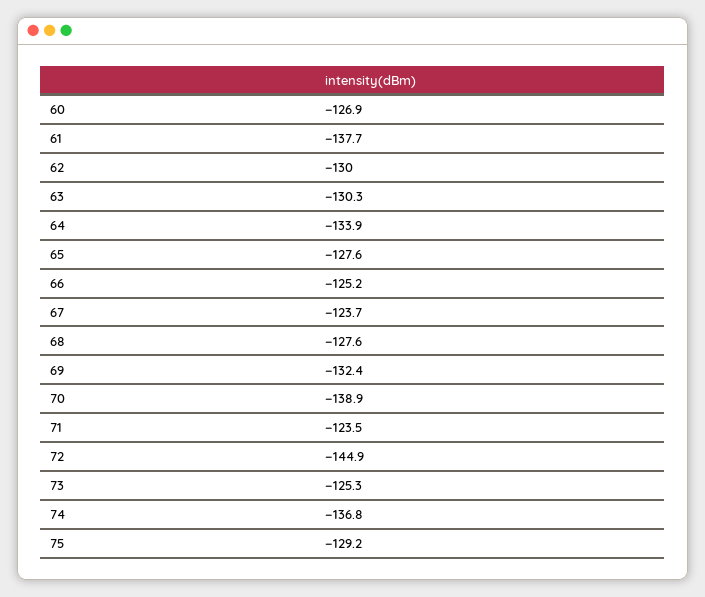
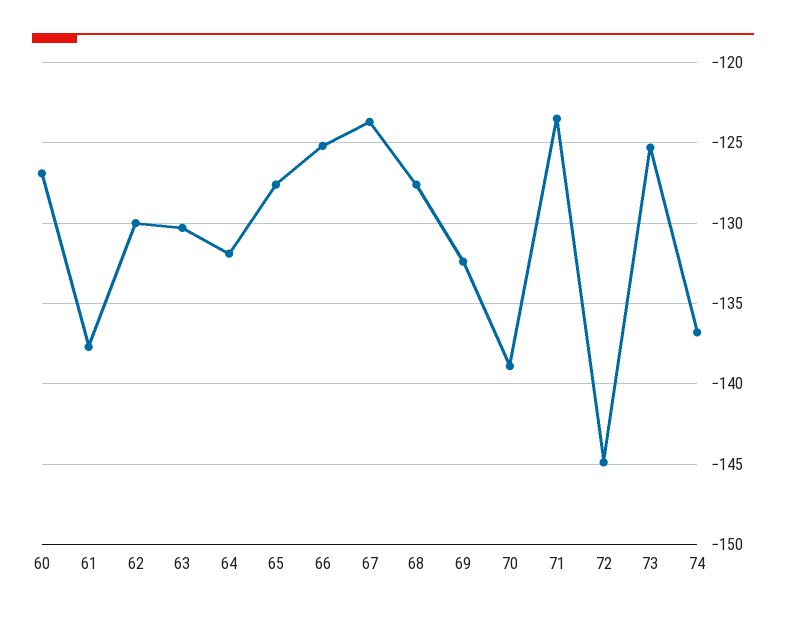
64: -133.9 -> -132
75: -129.2 -> none

